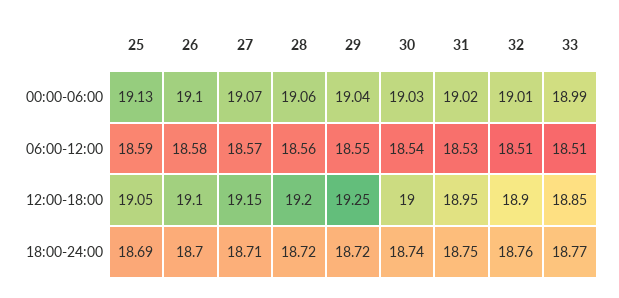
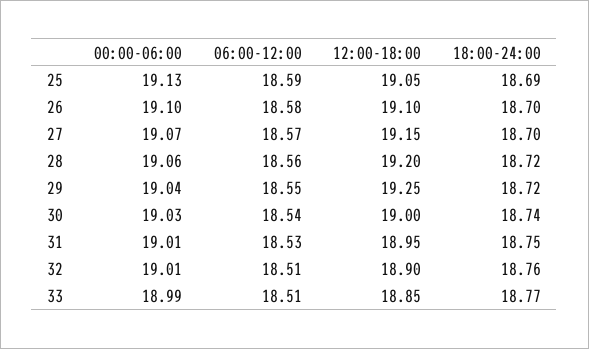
31, 00:00-06:00: 19.02 -> 19.01
27, 18:00-24:00: 18.71 -> 18.7

